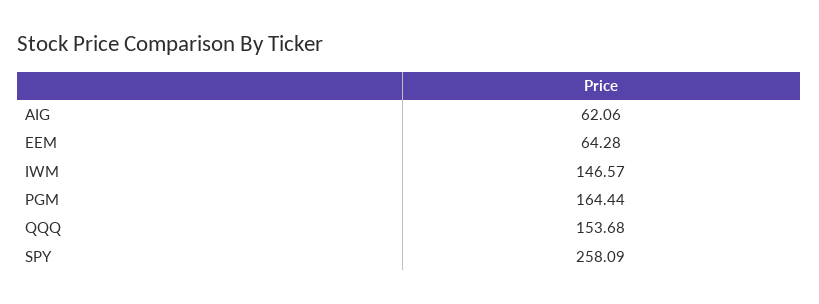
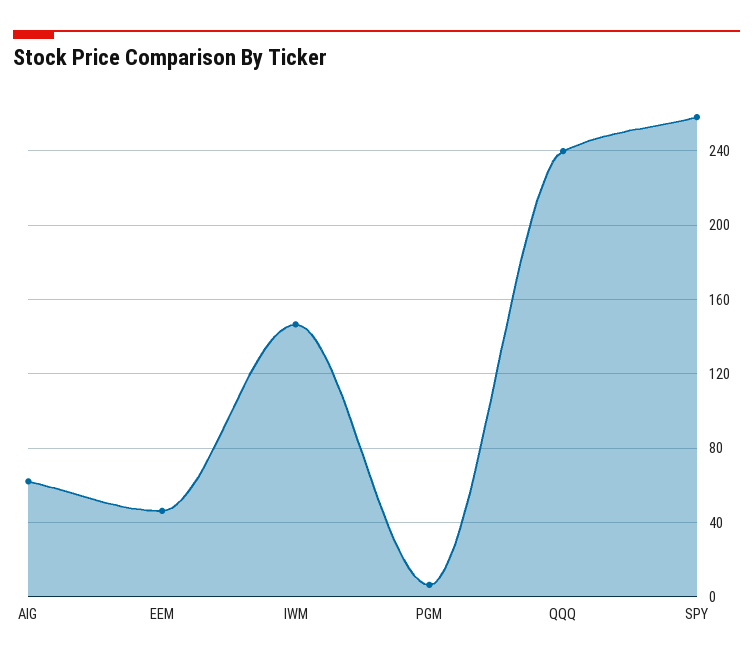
EEM: 64.28 -> 45
PGM: 164.44 -> 5
QQQ: 153.68 -> 240

